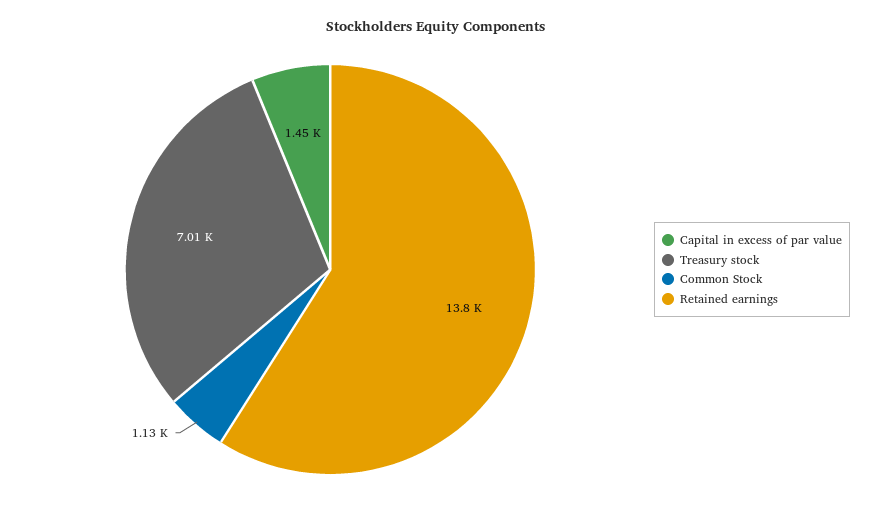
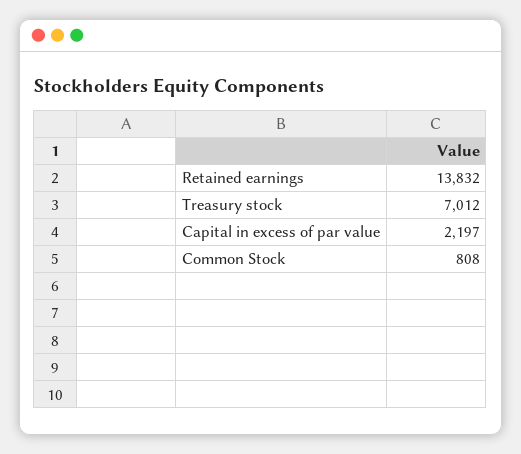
Capital in excess of par value: 1450 -> 2197
Common Stock: 1130 -> 808

